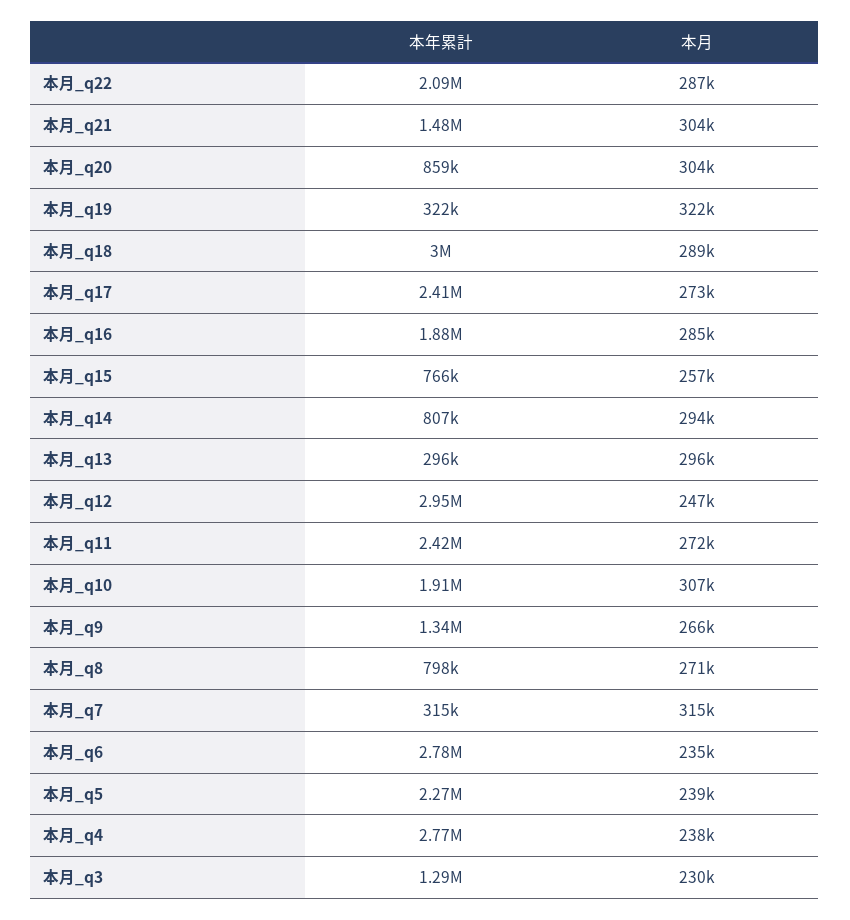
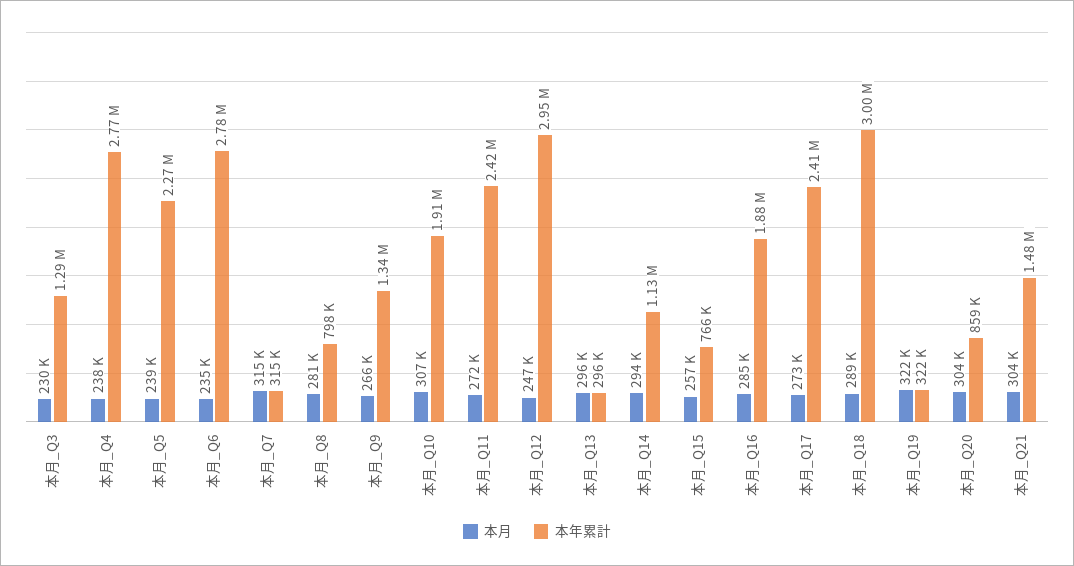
本年累計, 本月_q22: 2090000 -> none
本月, 本月_q22: 287000 -> none
本年累計, 本月_q14: 807000 -> 1130000
本月, 本月_q8: 271000 -> 281000

